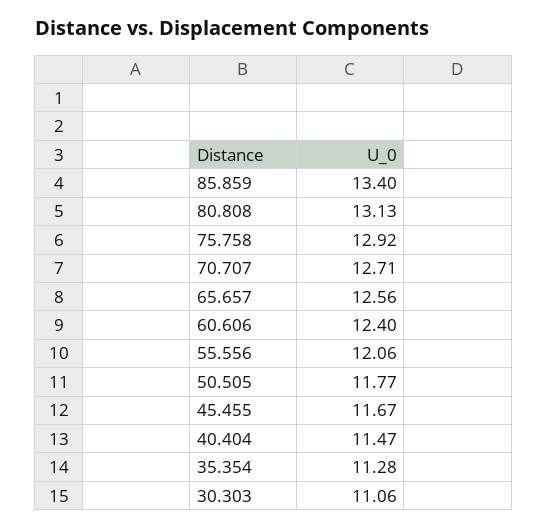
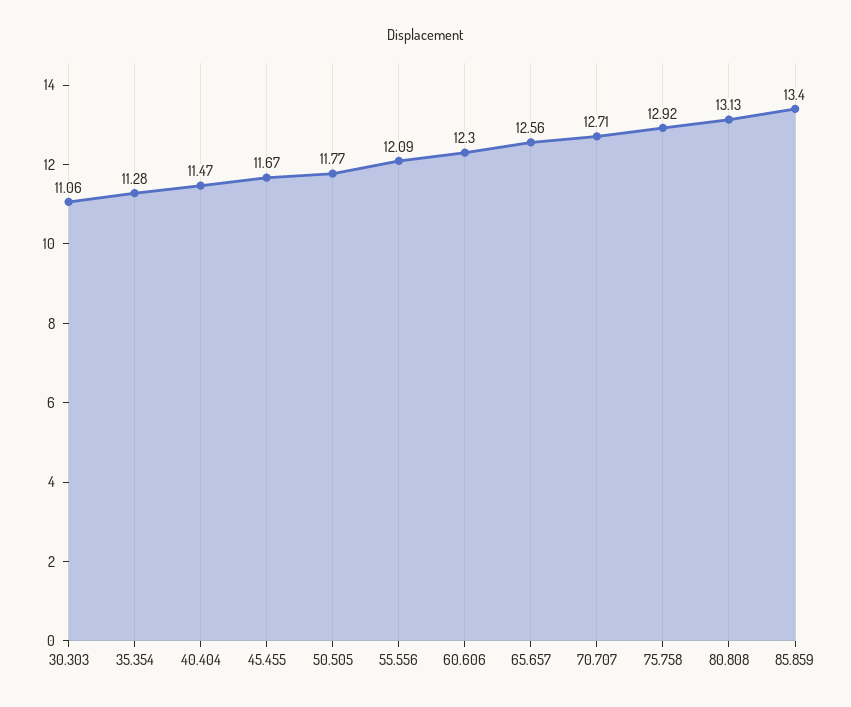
60.606: 12.4 -> 12.3
55.556: 12.06 -> 12.09

